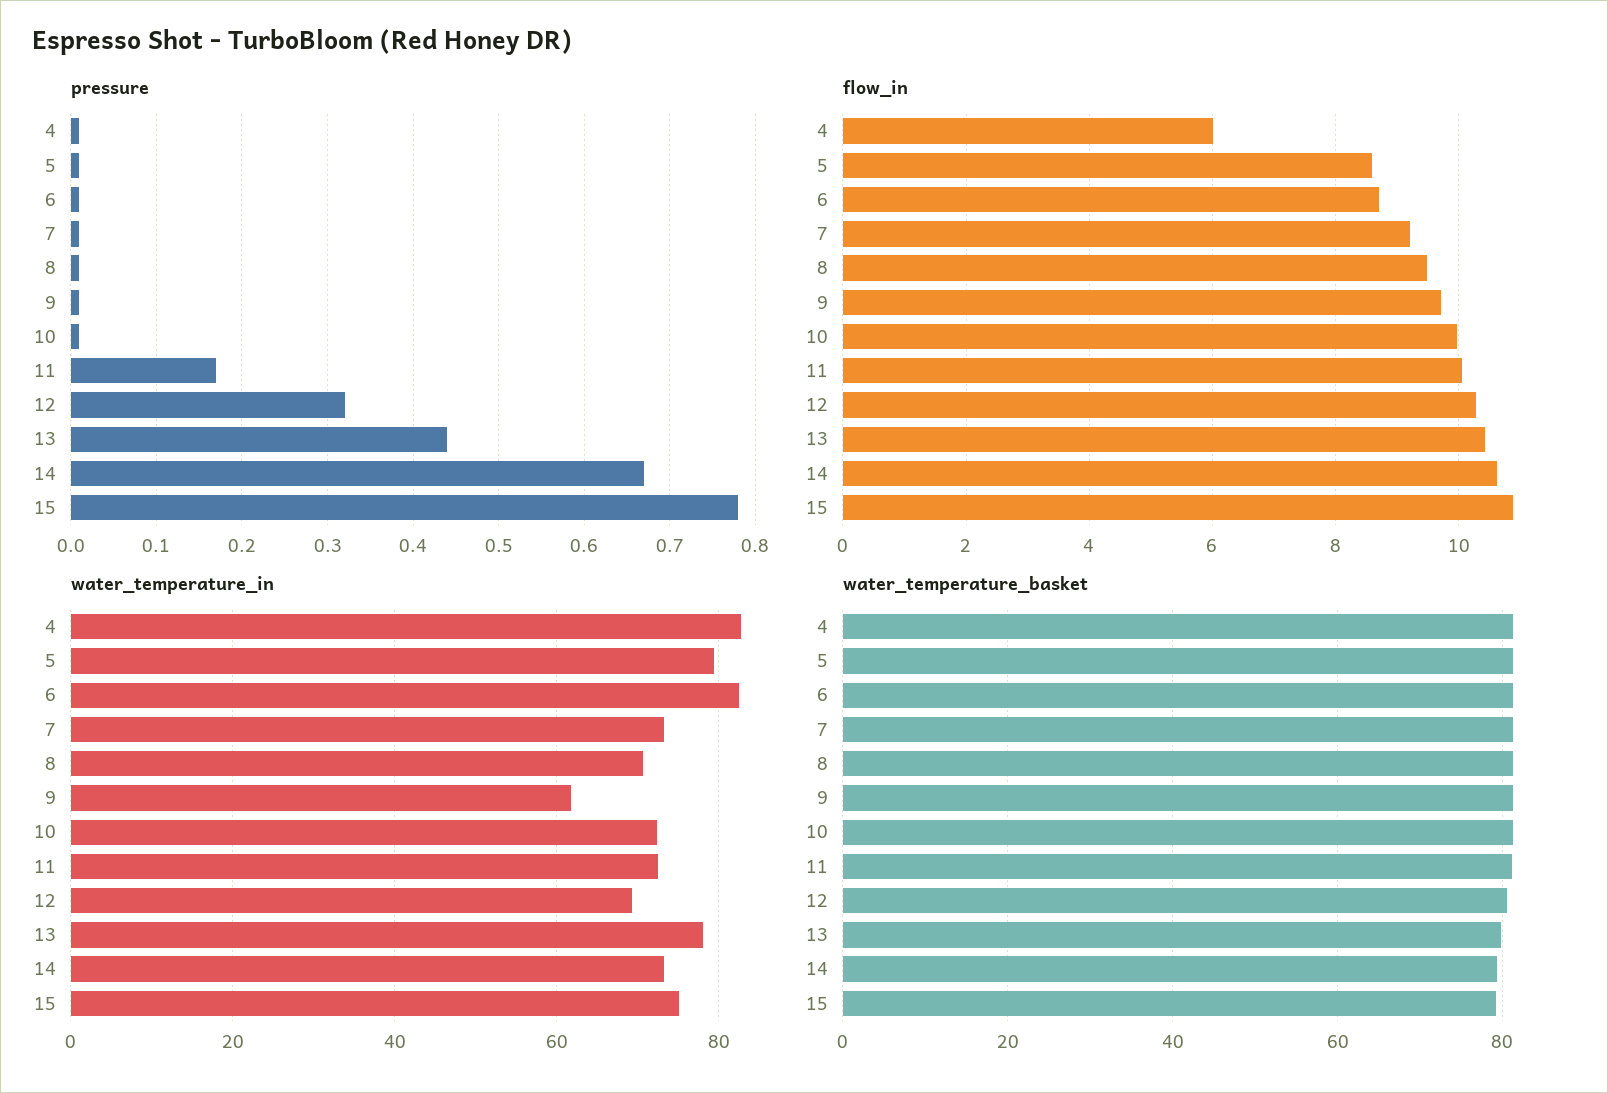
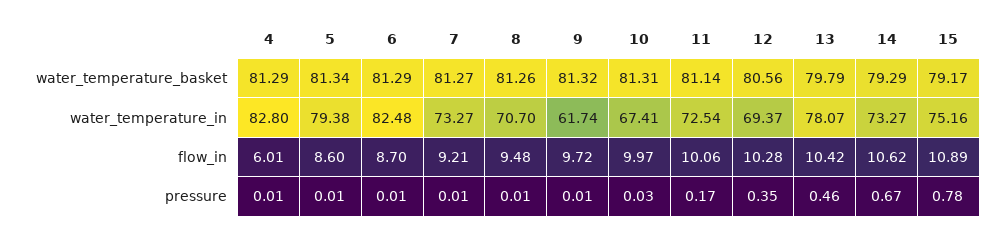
pressure, 10: 0.01 -> 0.03
pressure, 12: 0.32 -> 0.35
pressure, 13: 0.44 -> 0.46
water_temperature_in, 10: 72 -> 67.41

